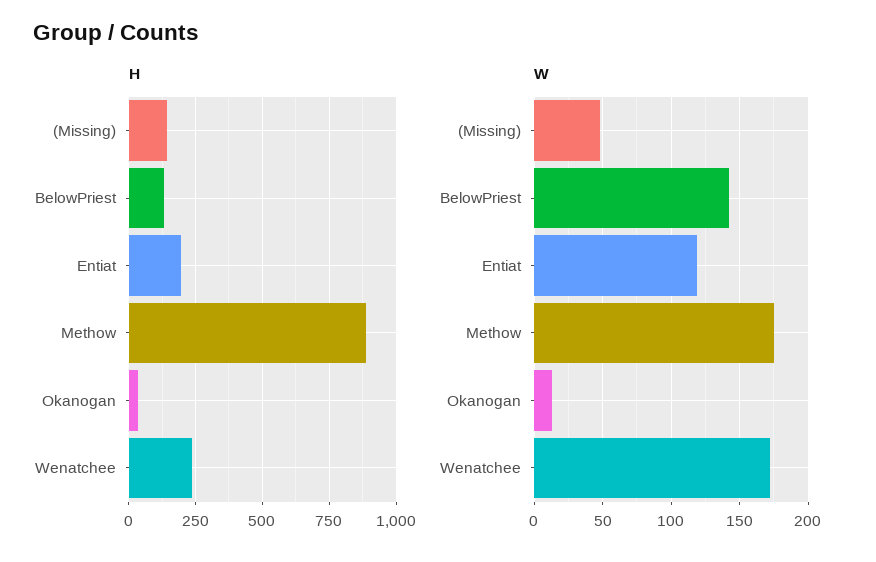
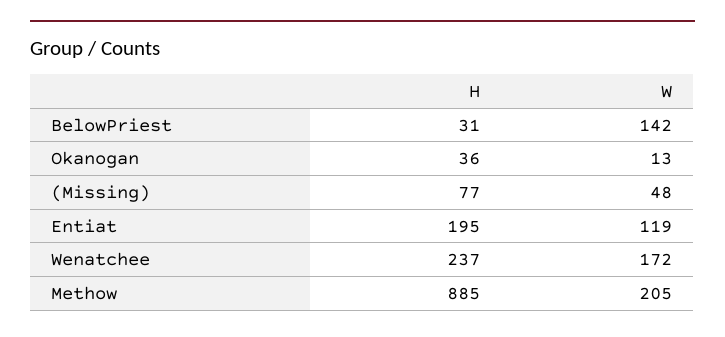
H, (Missing): 150 -> 77
H, BelowPriest: 125 -> 31
W, Methow: 175 -> 205

